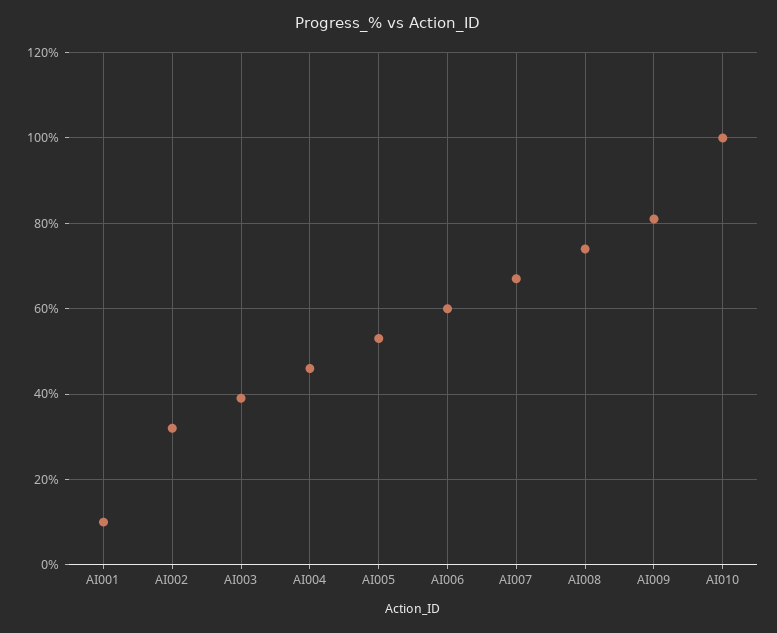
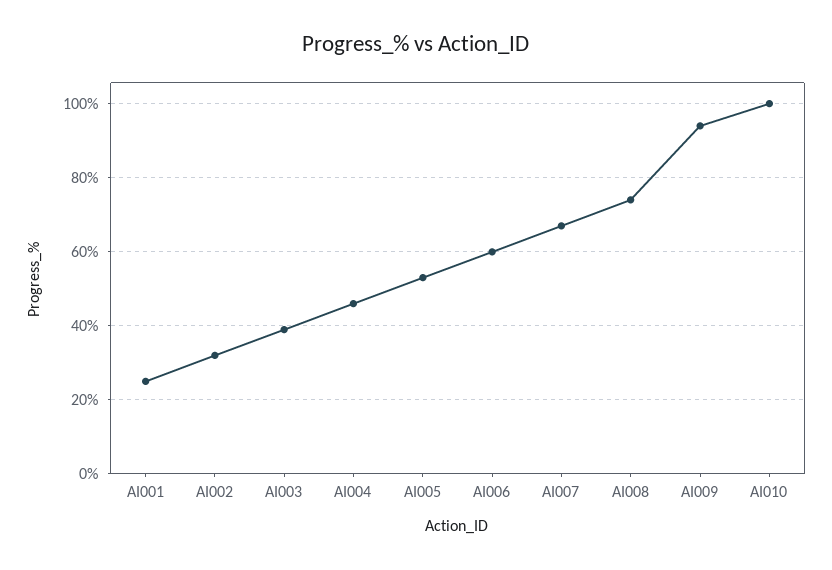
AI001: 10 -> 25
AI009: 80 -> 95

